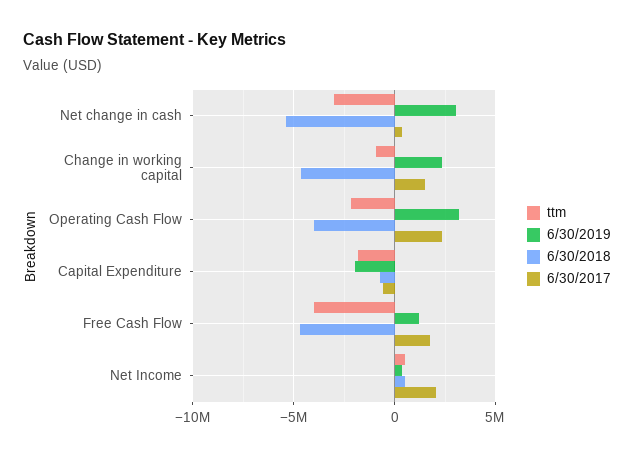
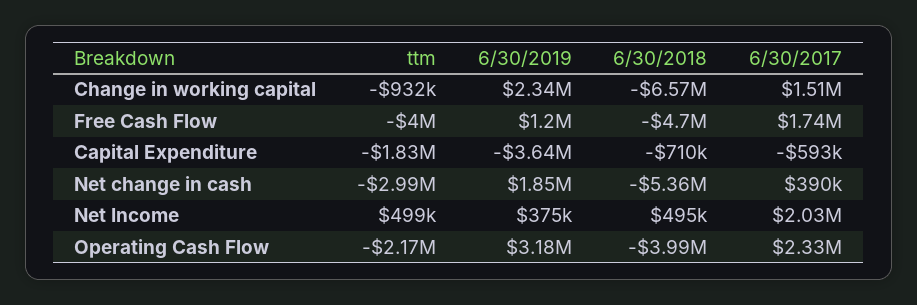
6/30/2019, Net change in cash: 3000000 -> 1850000
6/30/2018, Change in working capital: -4500000 -> -6570000
6/30/2019, Capital Expenditure: -2000000 -> -3640000

